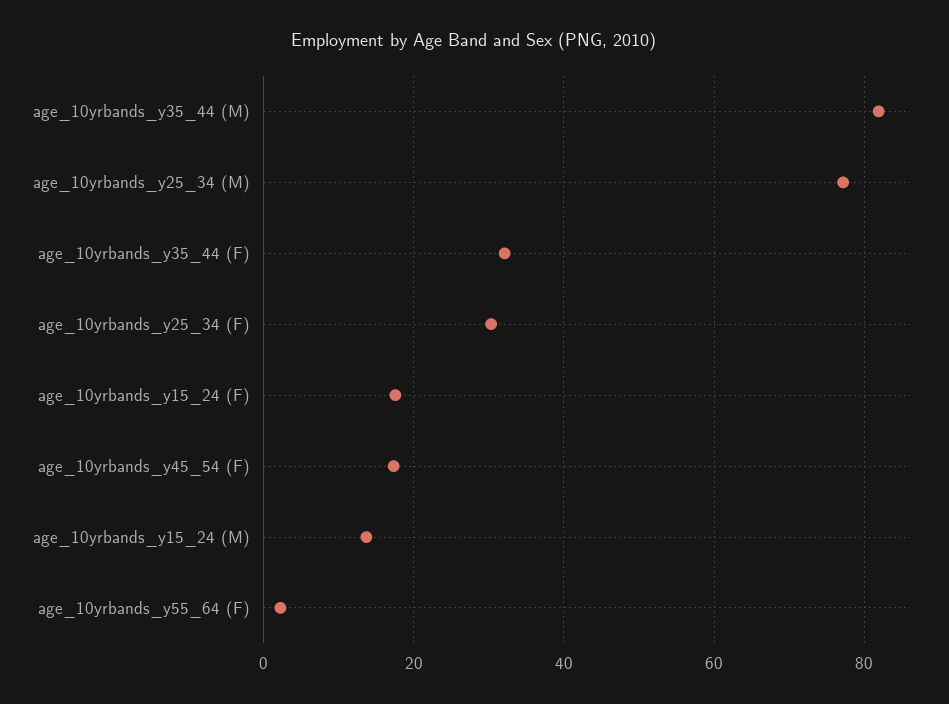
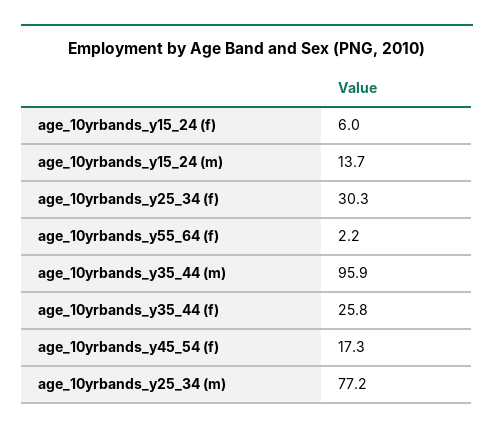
age_10yrbands_y35_44 (M): 82 -> 95.9
age_10yrbands_y35_44 (F): 32 -> 25.8
age_10yrbands_y15_24 (F): 18 -> 6

